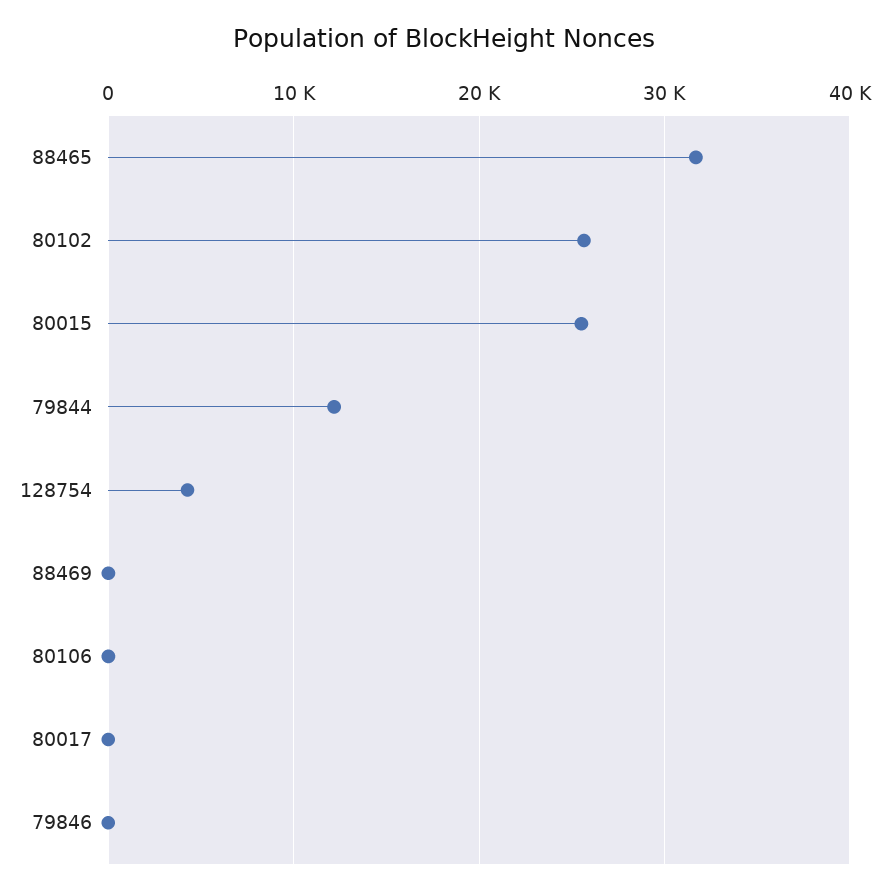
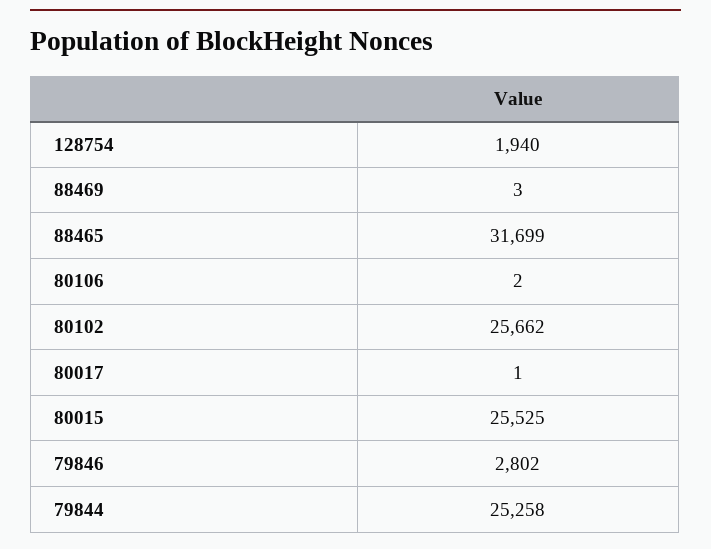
79844: 12000 -> 25258
128754: 4000 -> 1940
79846: 0 -> 2802

